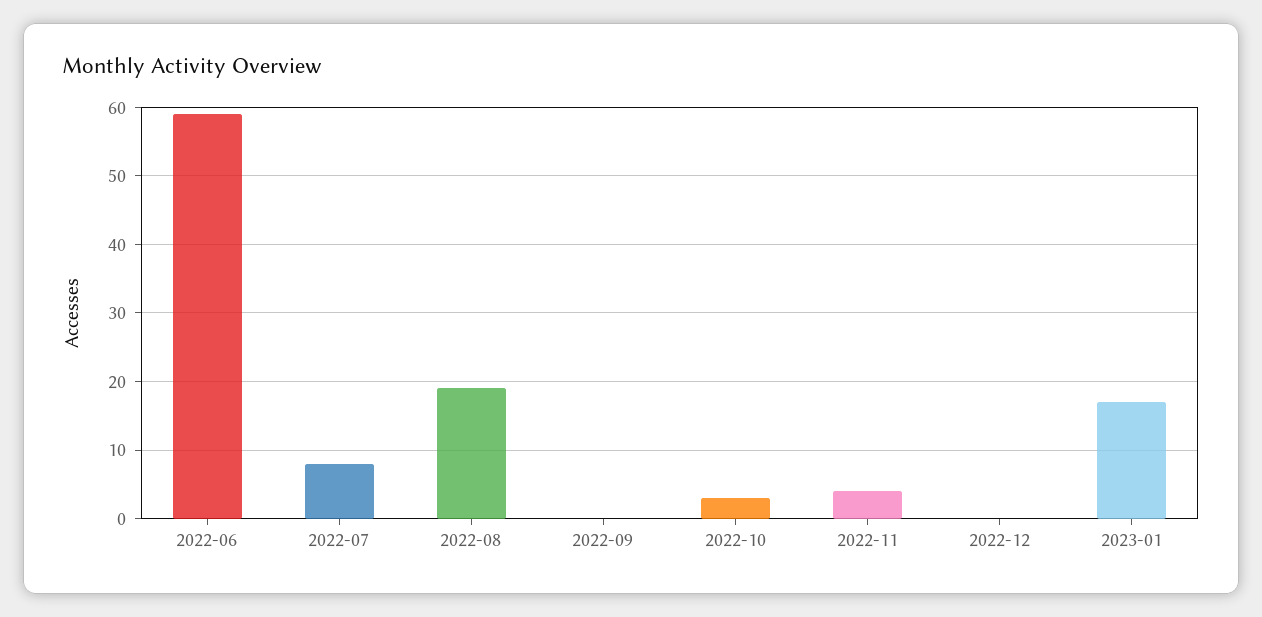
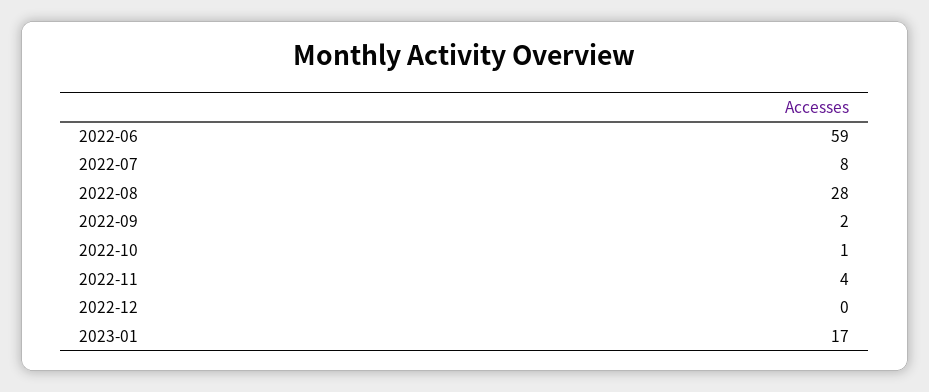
2022-08: 19 -> 28
2022-09: 0 -> 2
2022-10: 3 -> 1

